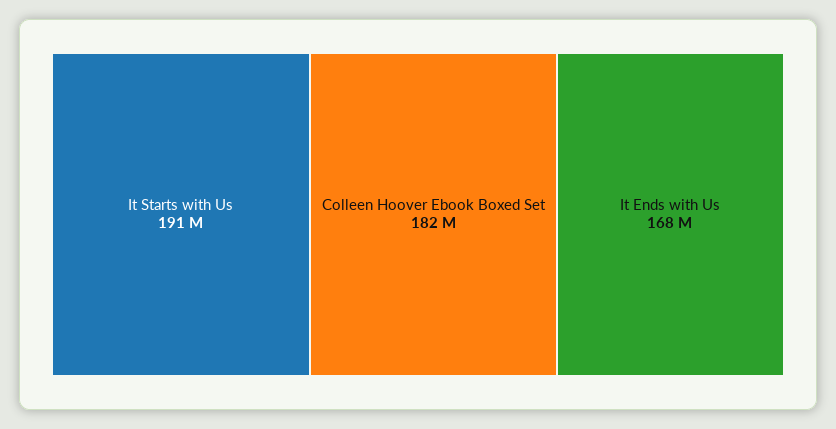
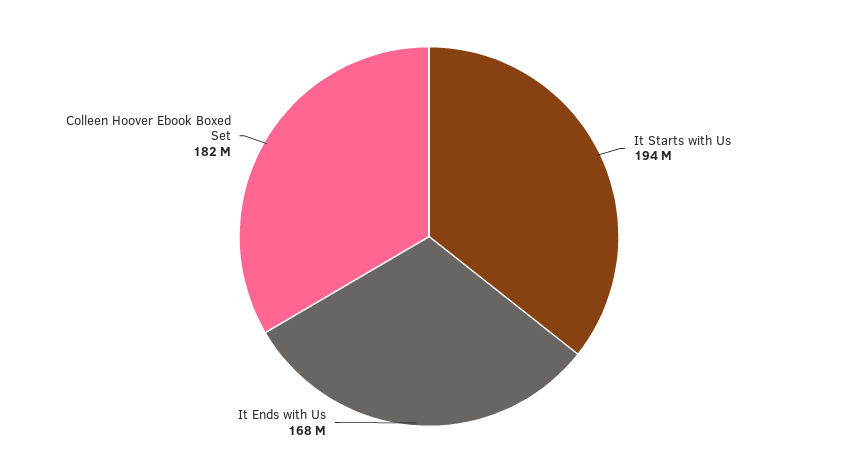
It Starts with Us: 191000000 -> 194000000

